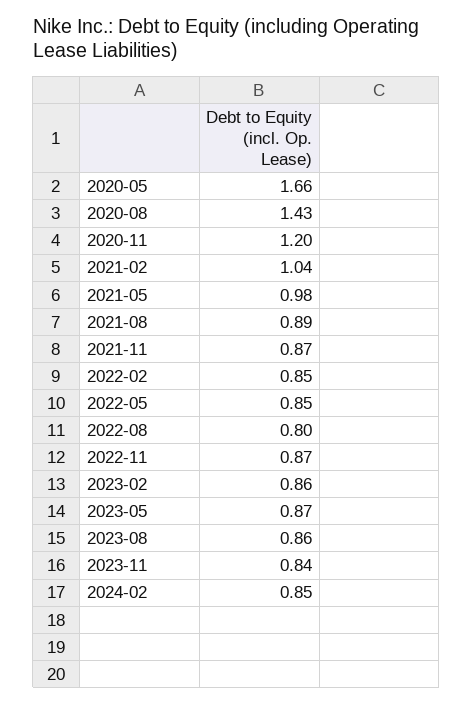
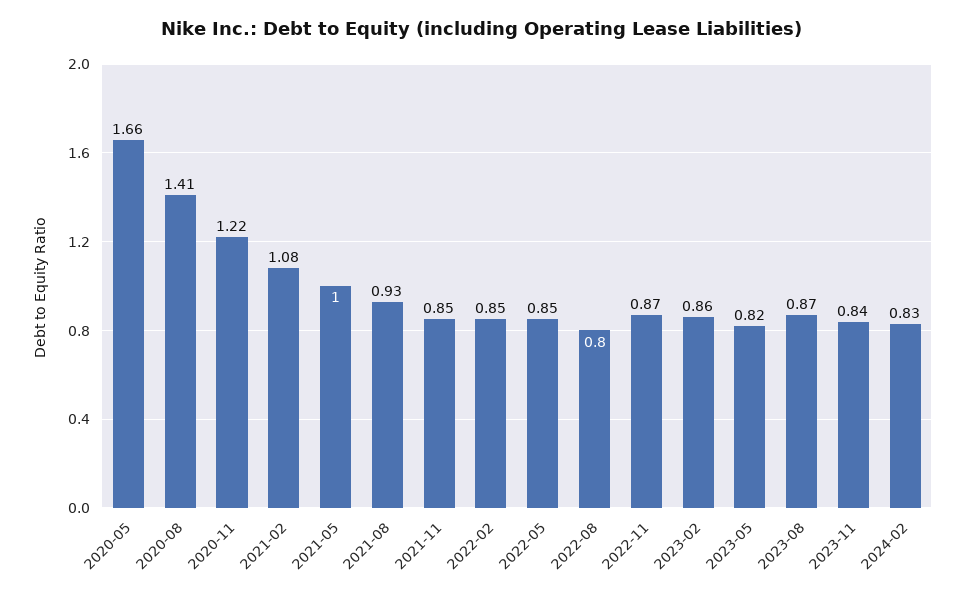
2020-08: 1.43 -> 1.41
2020-11: 1.2 -> 1.22
2021-02: 1.04 -> 1.08
2021-05: 0.98 -> 1
2021-08: 0.89 -> 0.93
2021-11: 0.87 -> 0.85
2023-05: 0.87 -> 0.82
2023-08: 0.86 -> 0.87
2024-02: 0.85 -> 0.83

